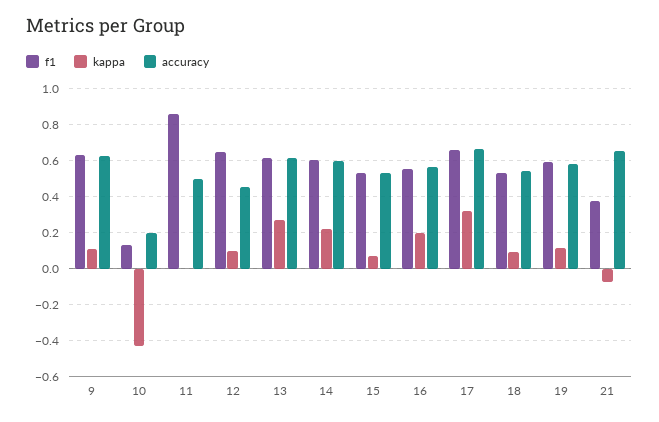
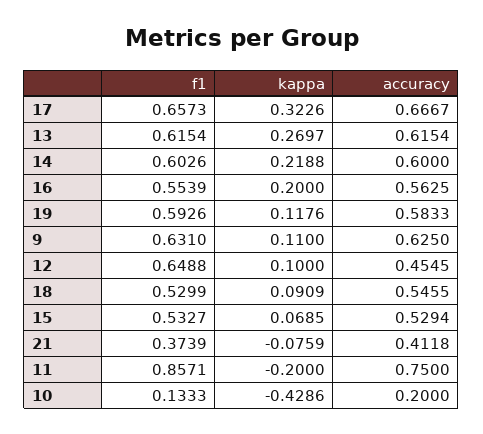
kappa, 11: 0 -> -0.2
accuracy, 11: 0.5 -> 0.75
accuracy, 21: 0.65 -> 0.4118

